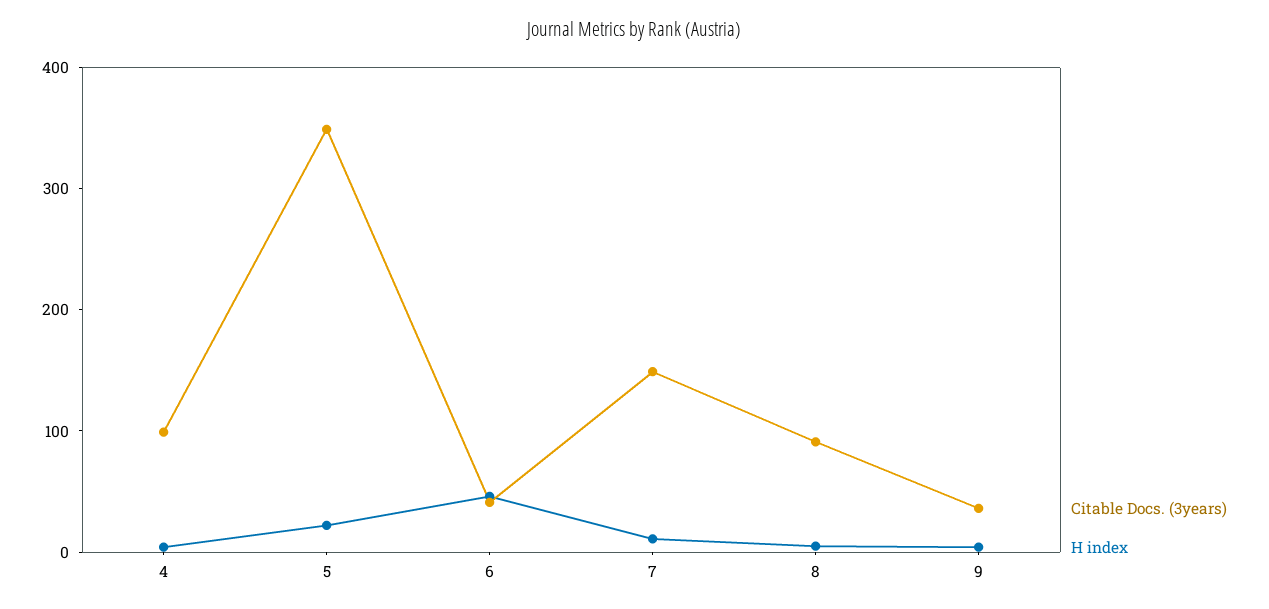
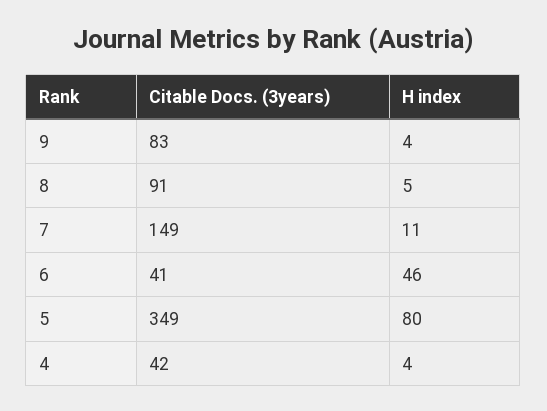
Citable Docs. (3years), 4: 100 -> 42
H index, 5: 20 -> 80
Citable Docs. (3years), 9: 40 -> 83

